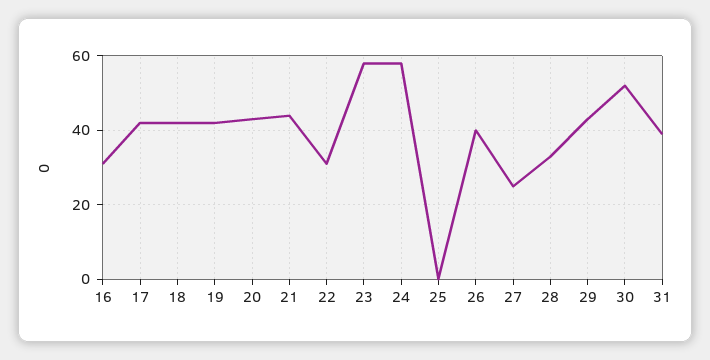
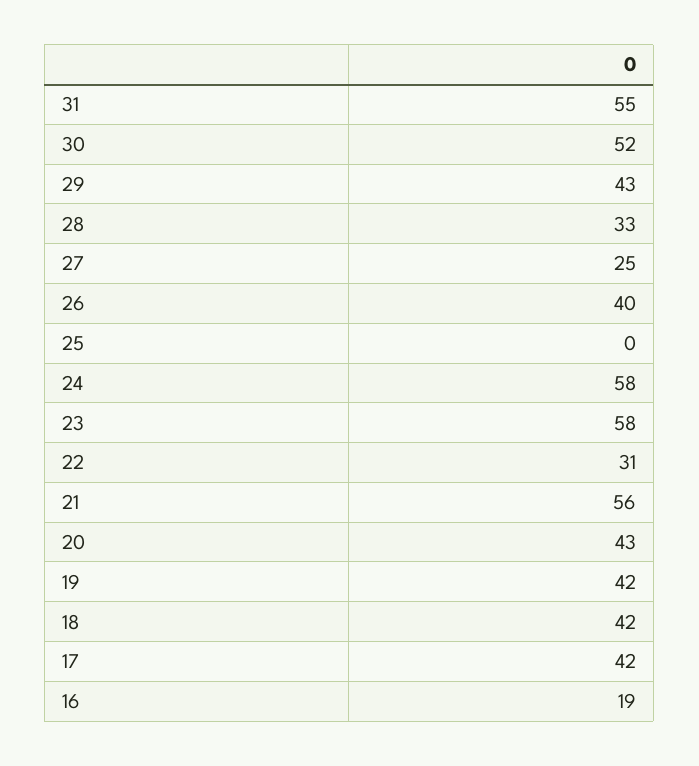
16: 30 -> 19
21: 45 -> 56
31: 40 -> 55

